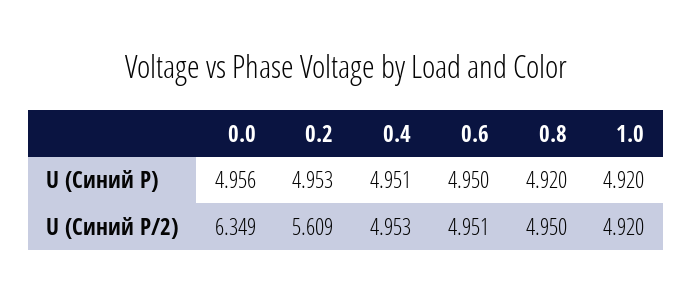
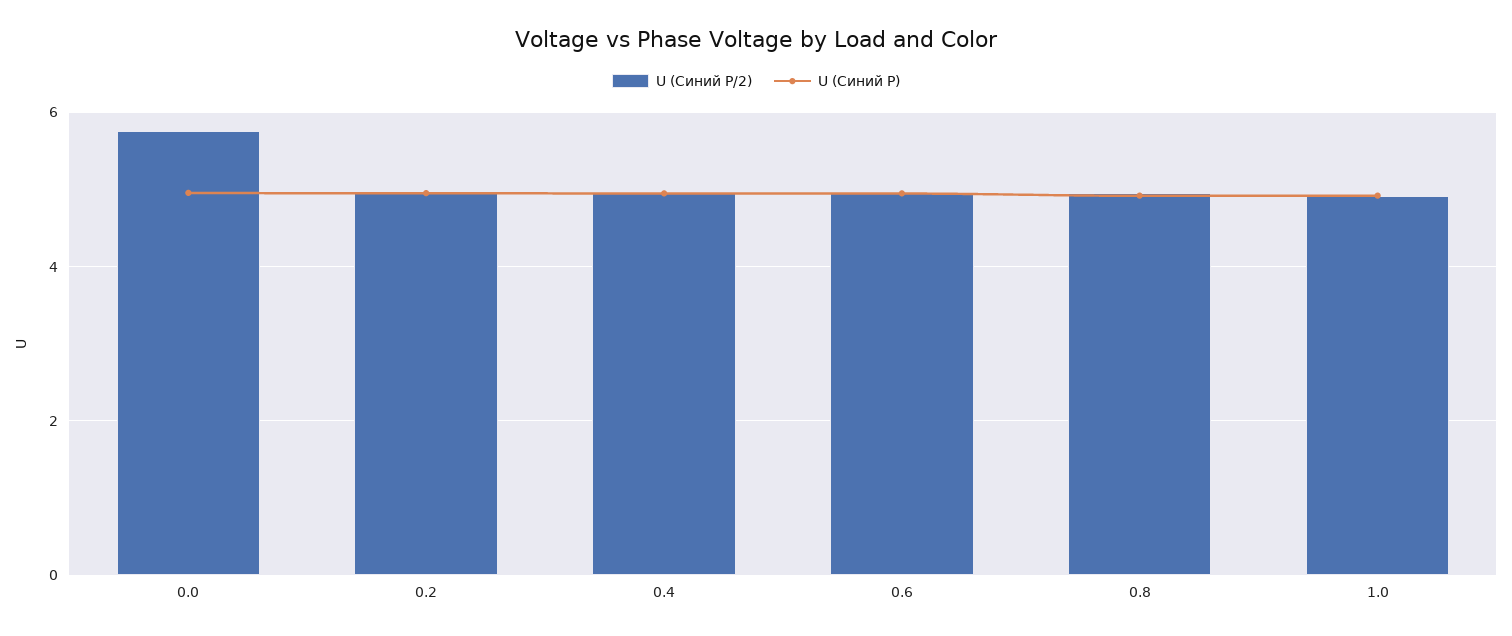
U (Синий P/2), 0.0: 6.349 -> 5.8
U (Синий P/2), 0.2: 5.609 -> 5

